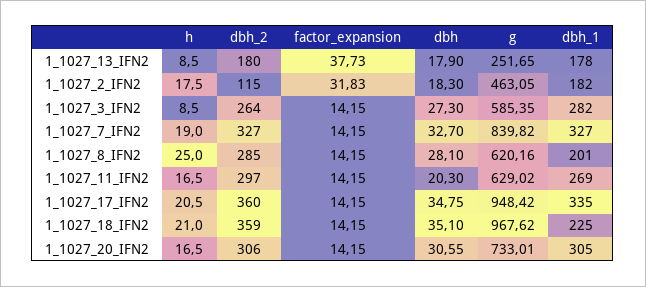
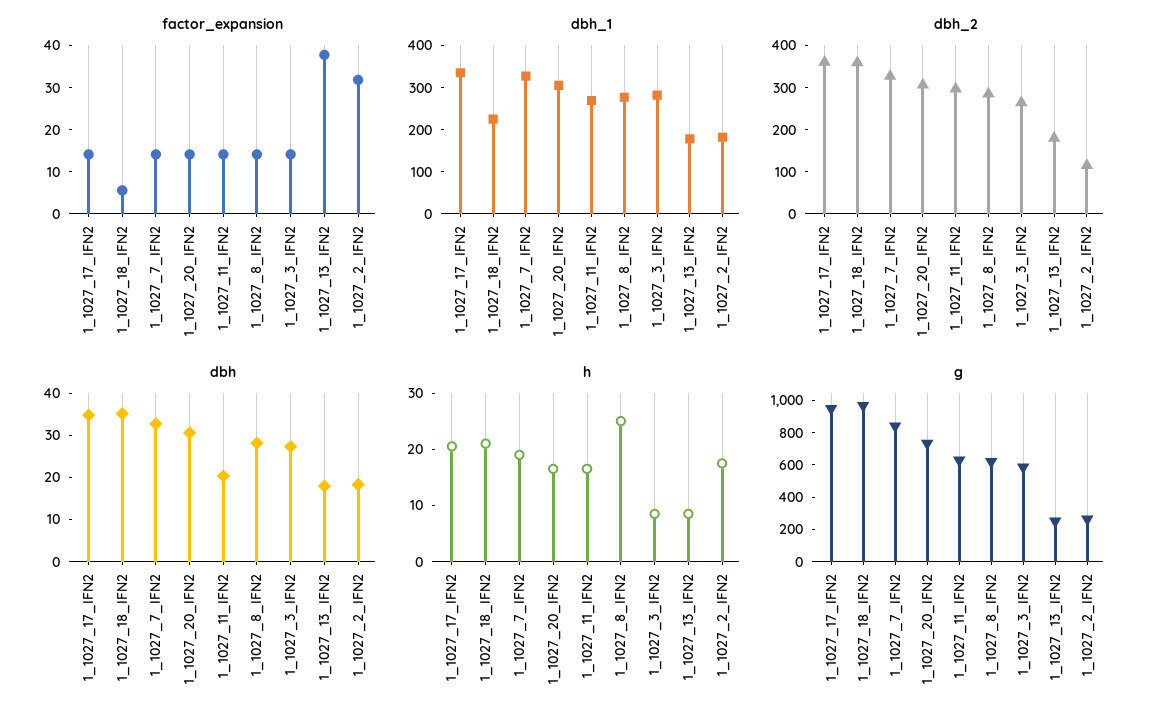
g, 1_1027_2_IFN2: 463.05 -> 250
dbh_1, 1_1027_8_IFN2: 201 -> 280
factor_expansion, 1_1027_18_IFN2: 14.15 -> 6

